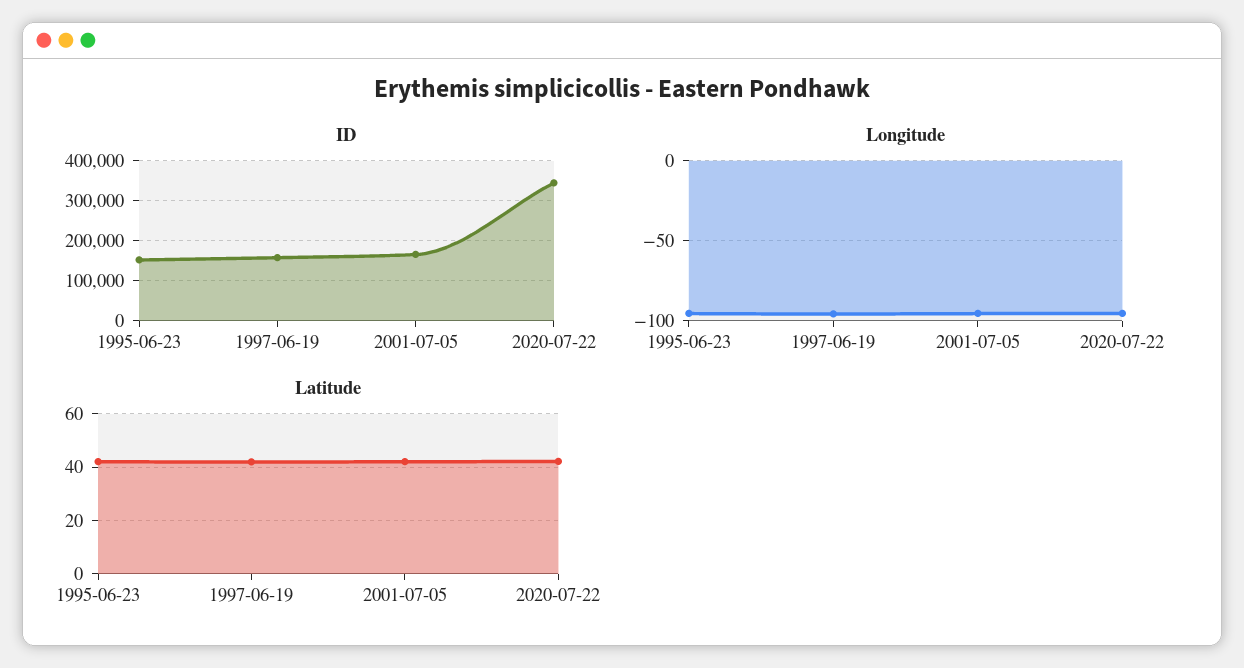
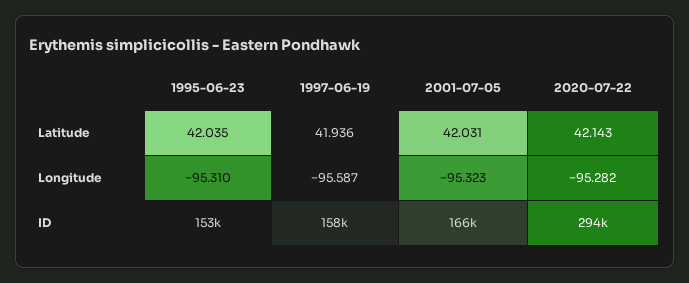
ID, 2020-07-22: 340000 -> 294000

